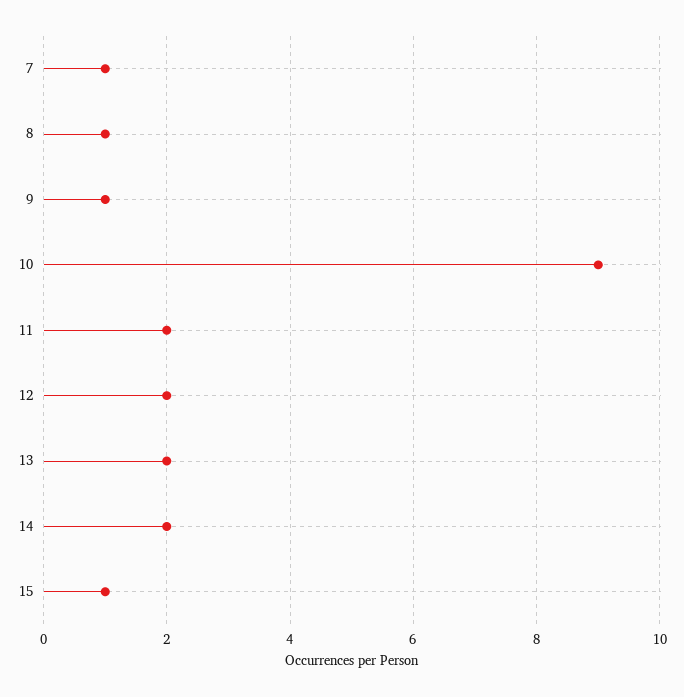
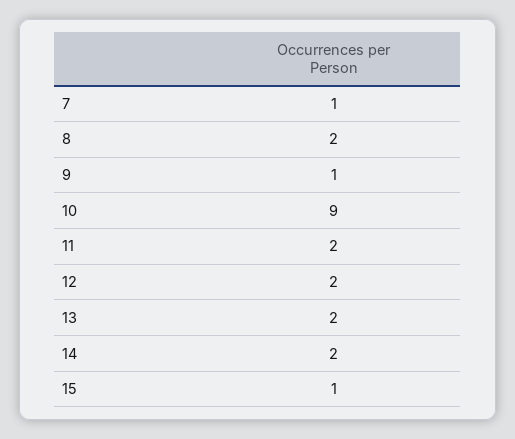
8: 1 -> 2

